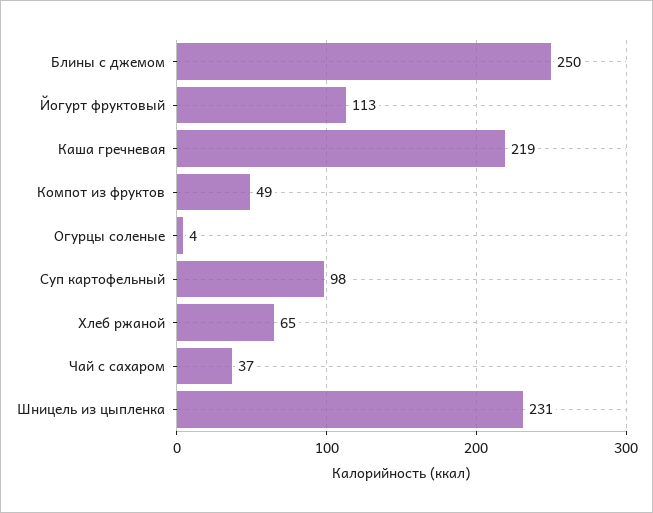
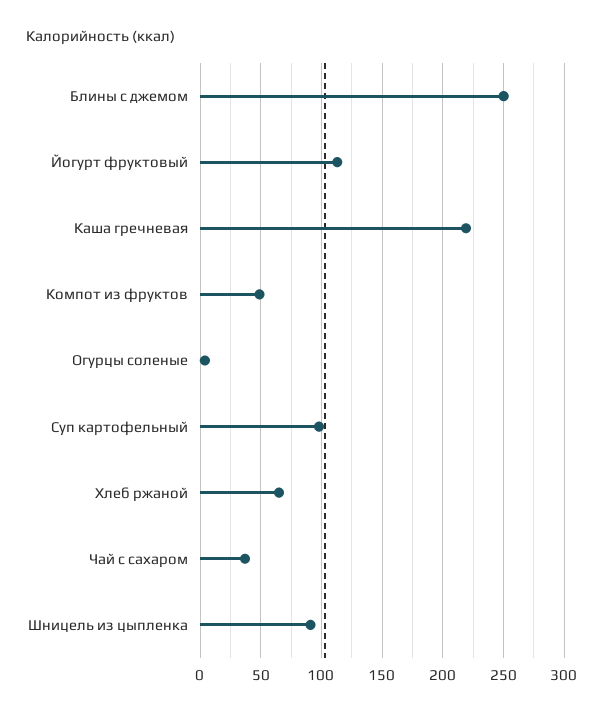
Шницель из цыпленка: 231 -> 90

